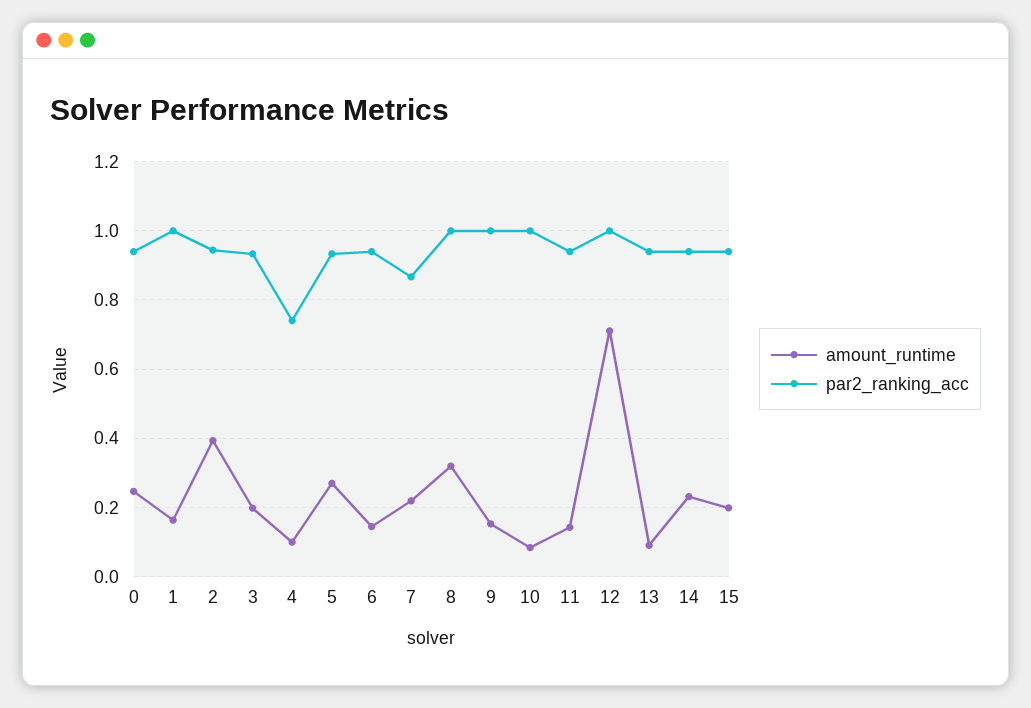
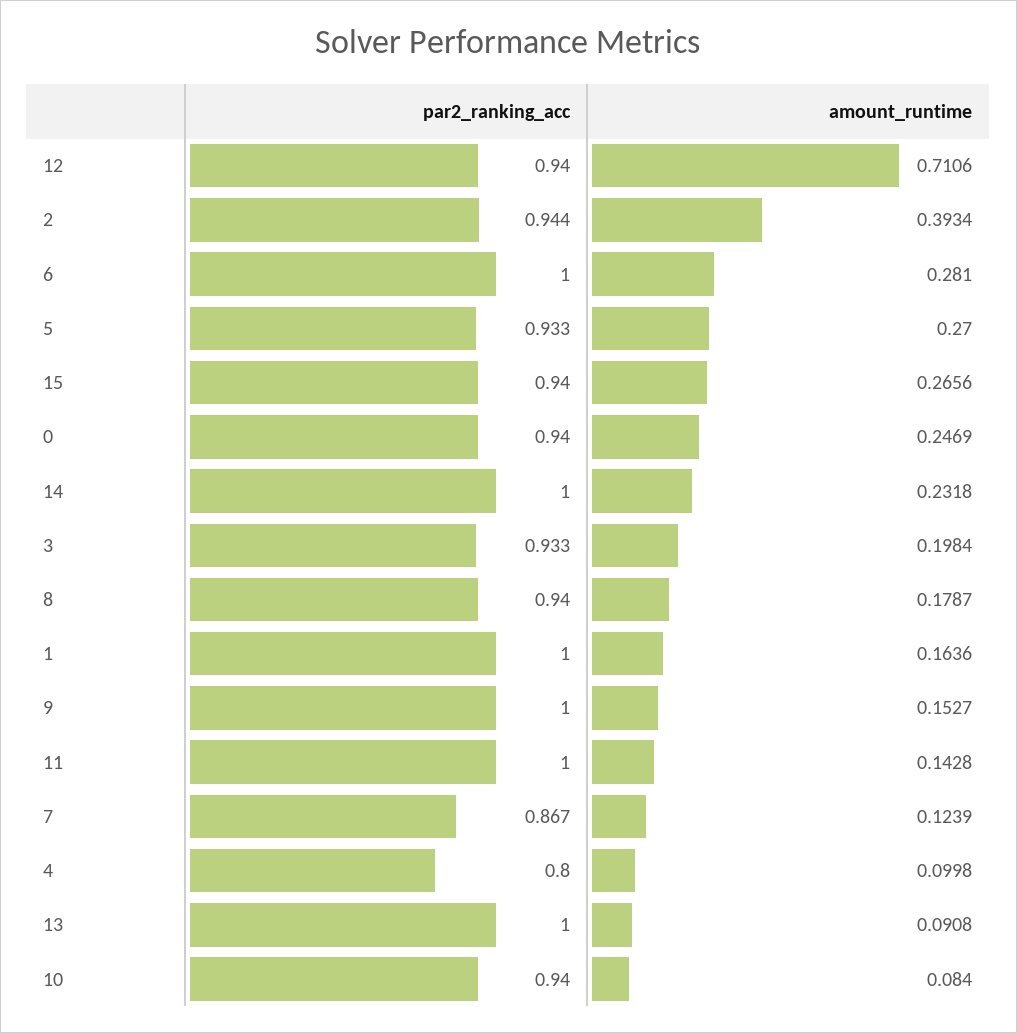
par2_ranking_acc, 4: 0.74 -> 0.8
amount_runtime, 6: 0.14 -> 0.281
par2_ranking_acc, 6: 0.94 -> 1
amount_runtime, 7: 0.22 -> 0.1239
amount_runtime, 8: 0.32 -> 0.1787
par2_ranking_acc, 8: 1 -> 0.94
par2_ranking_acc, 10: 1 -> 0.94
par2_ranking_acc, 11: 0.94 -> 1
par2_ranking_acc, 12: 1 -> 0.94
par2_ranking_acc, 13: 0.94 -> 1
par2_ranking_acc, 14: 0.94 -> 1
amount_runtime, 15: 0.2 -> 0.2656

